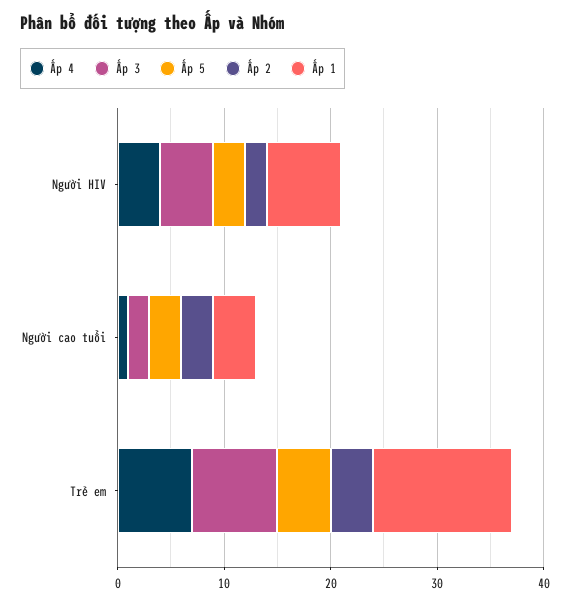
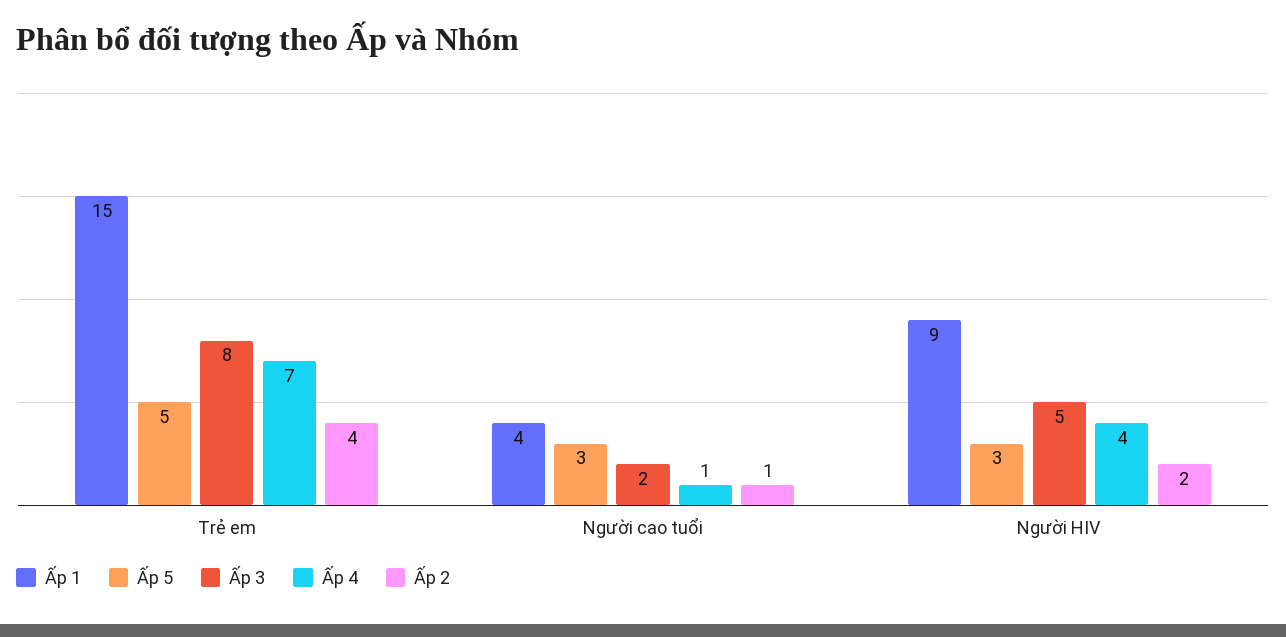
Ấp 1, Người HIV: 7 -> 9
Ấp 2, Người cao tuổi: 3 -> 1
Ấp 1, Trẻ em: 13 -> 15

